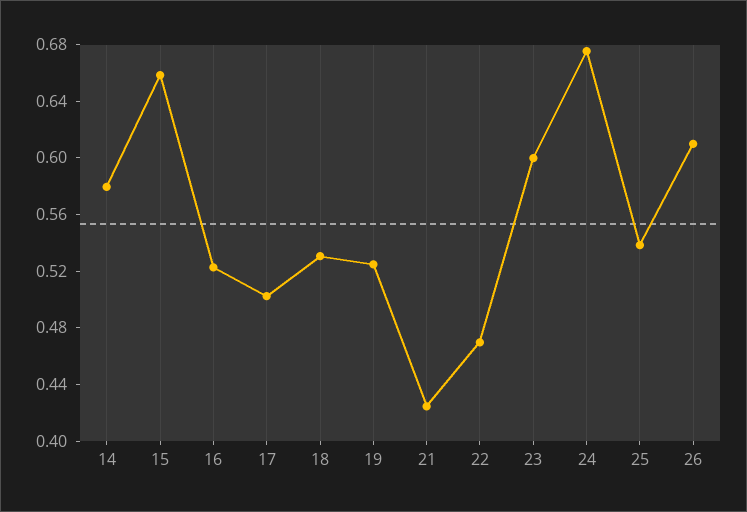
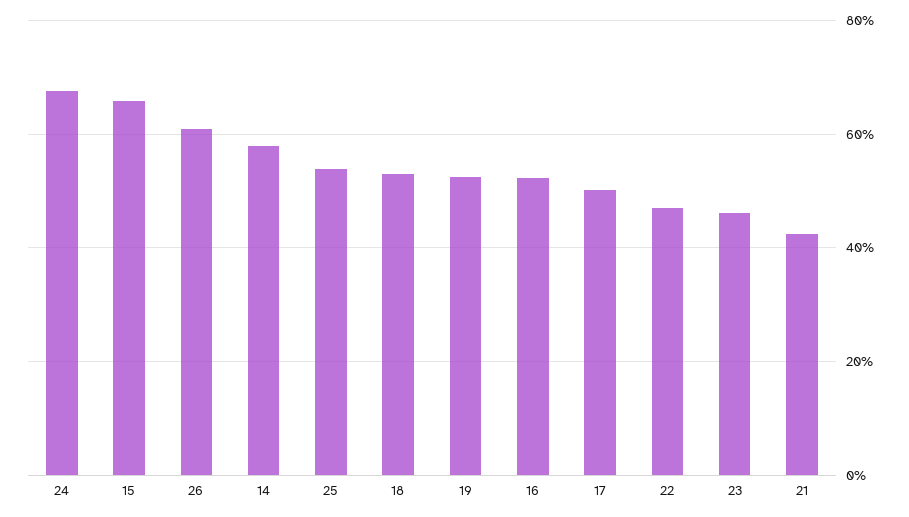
23: 0.6 -> 0.46

